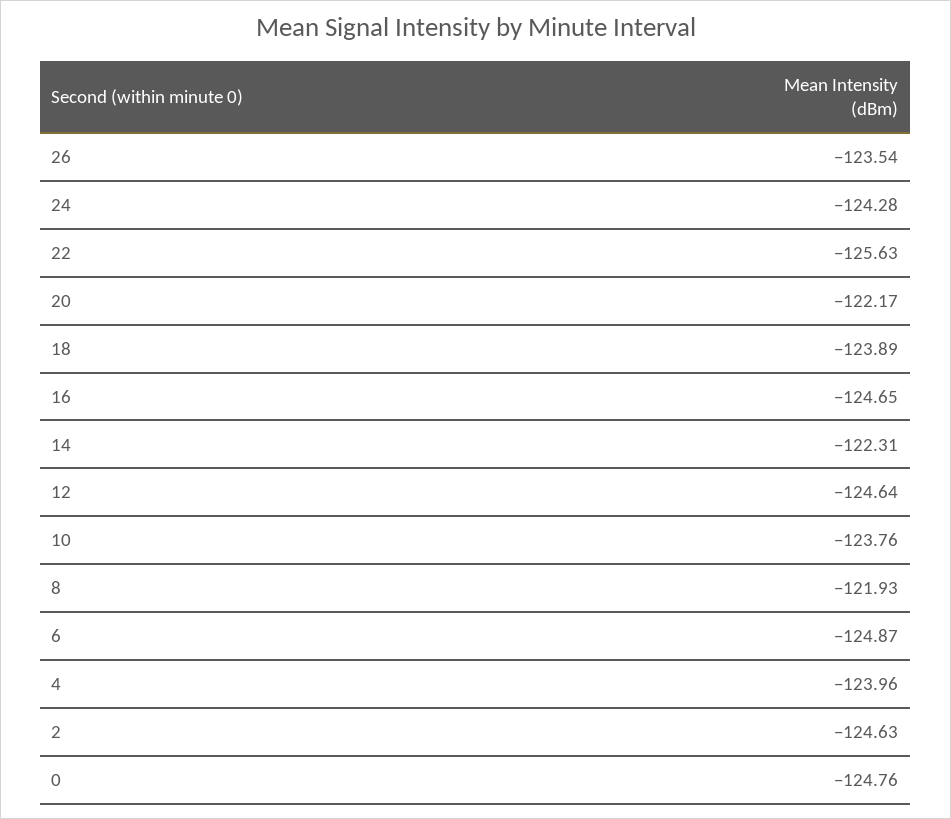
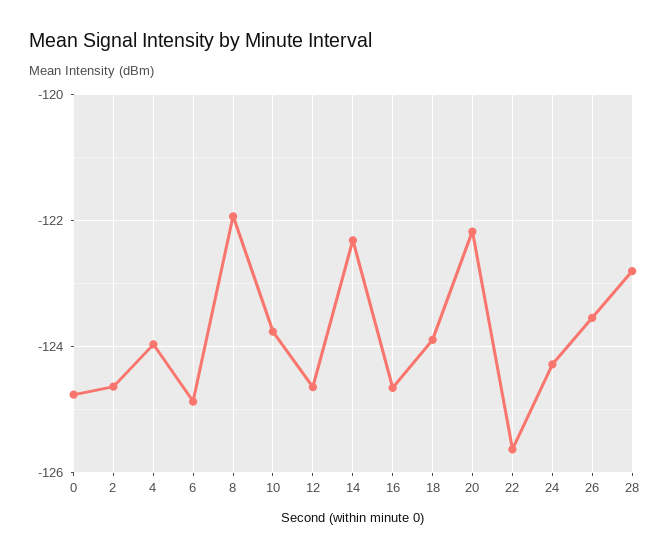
28: none -> -122.8

